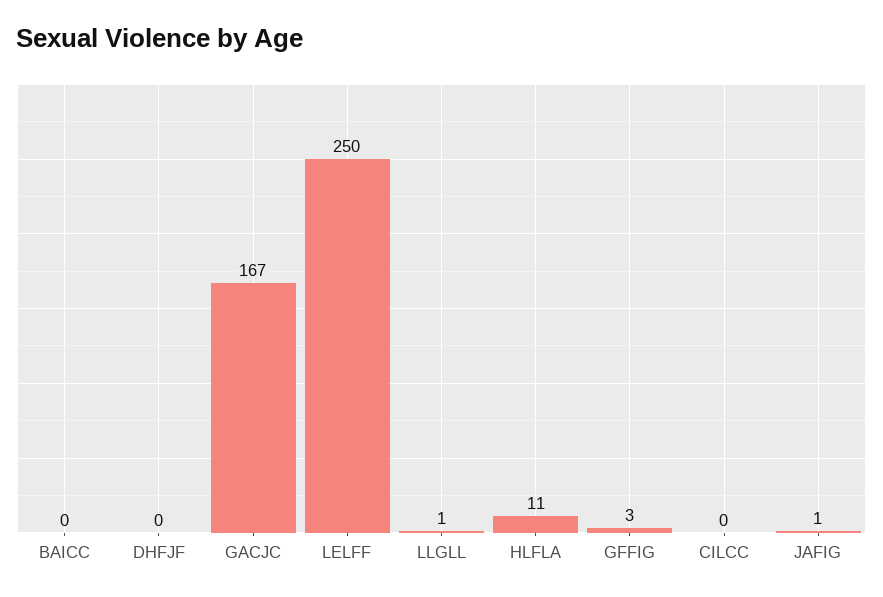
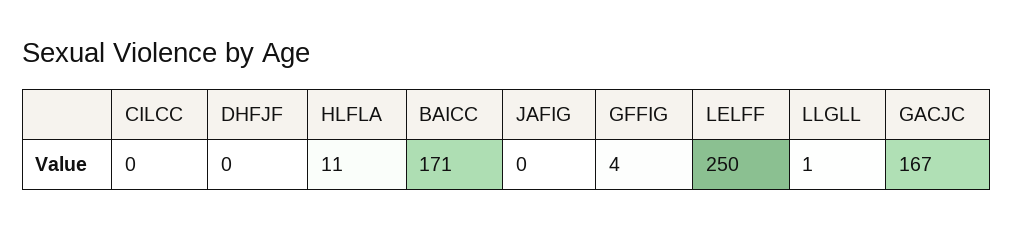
BAICC: 0 -> 171
GFFIG: 3 -> 4
JAFIG: 1 -> 0

